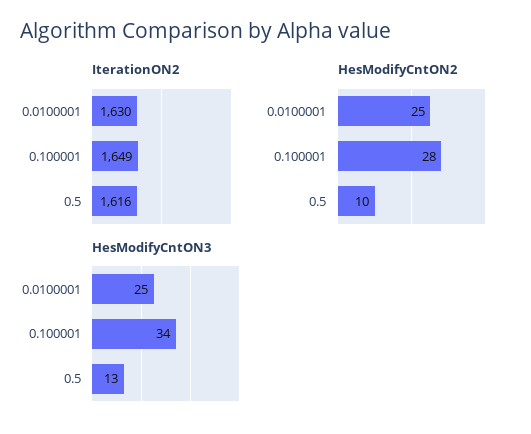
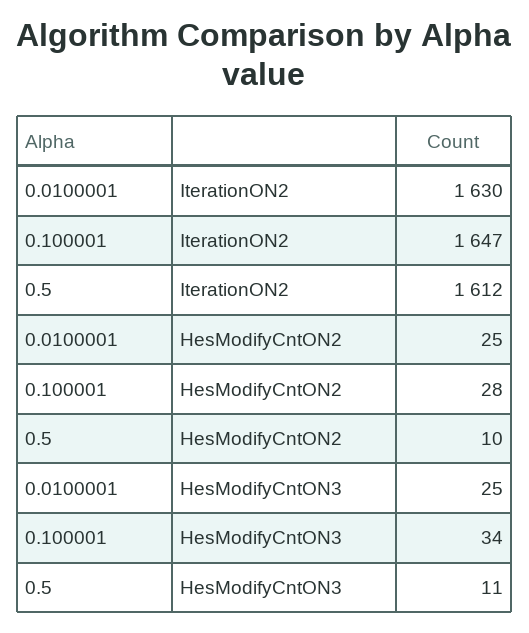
IterationON2, 0.100001: 1649 -> 1647
IterationON2, 0.5: 1616 -> 1612
HesModifyCntON3, 0.5: 13 -> 11

